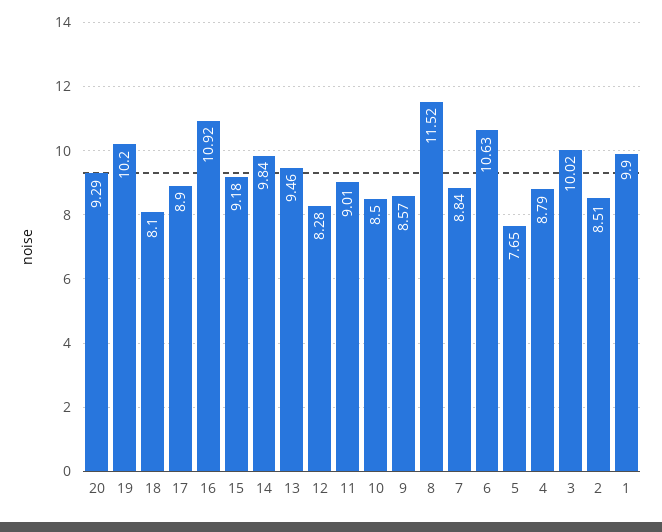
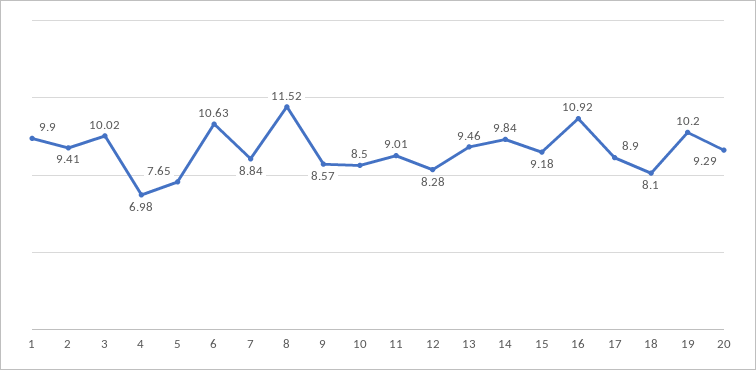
4: 8.79 -> 6.98
2: 8.51 -> 9.41

